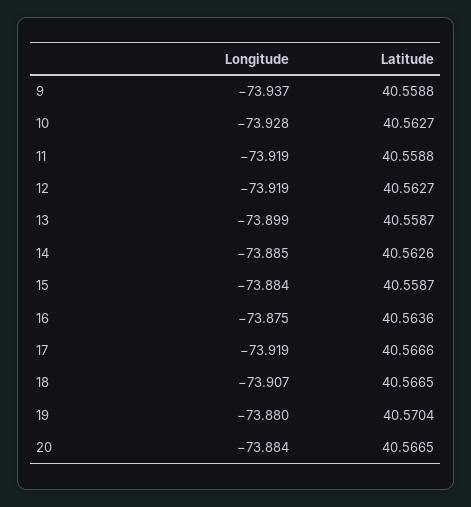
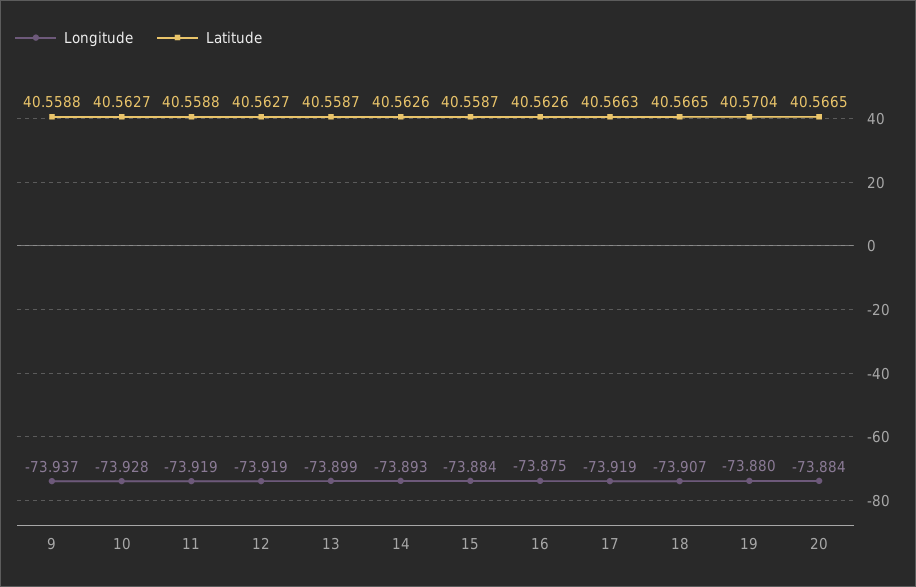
Longitude, 14: -73.885 -> -73.893
Latitude, 16: 40.5636 -> 40.5626
Latitude, 17: 40.5666 -> 40.5663

